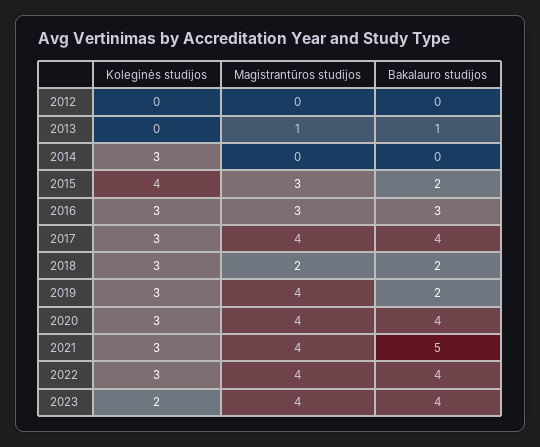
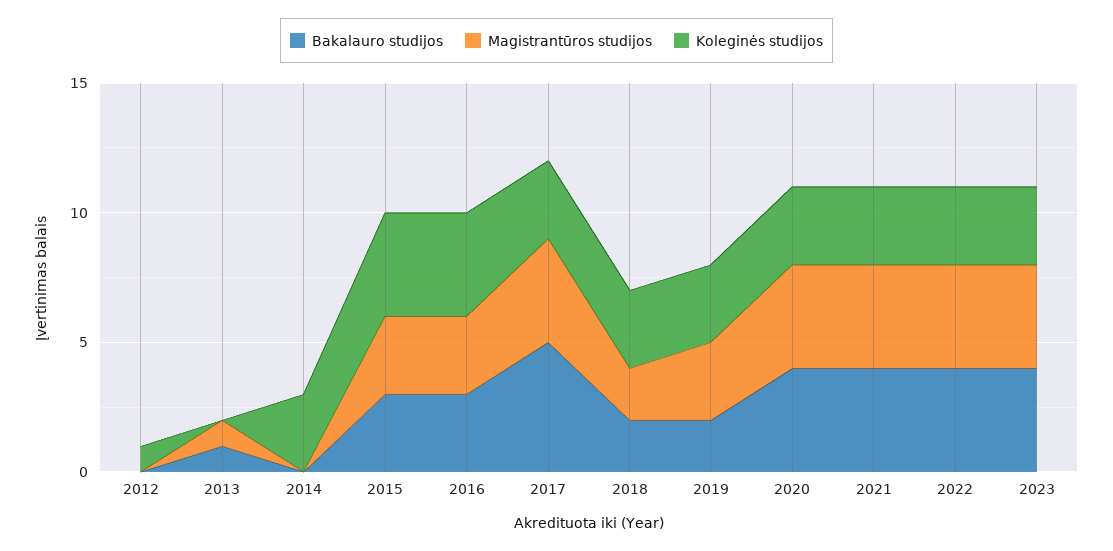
Koleginės studijos, 2012: 0 -> 1
Bakalauro studijos, 2015: 2 -> 3
Koleginės studijos, 2016: 3 -> 4
Bakalauro studijos, 2017: 4 -> 5
Magistrantūros studijos, 2019: 4 -> 3
Bakalauro studijos, 2021: 5 -> 4
Koleginės studijos, 2023: 2 -> 3

